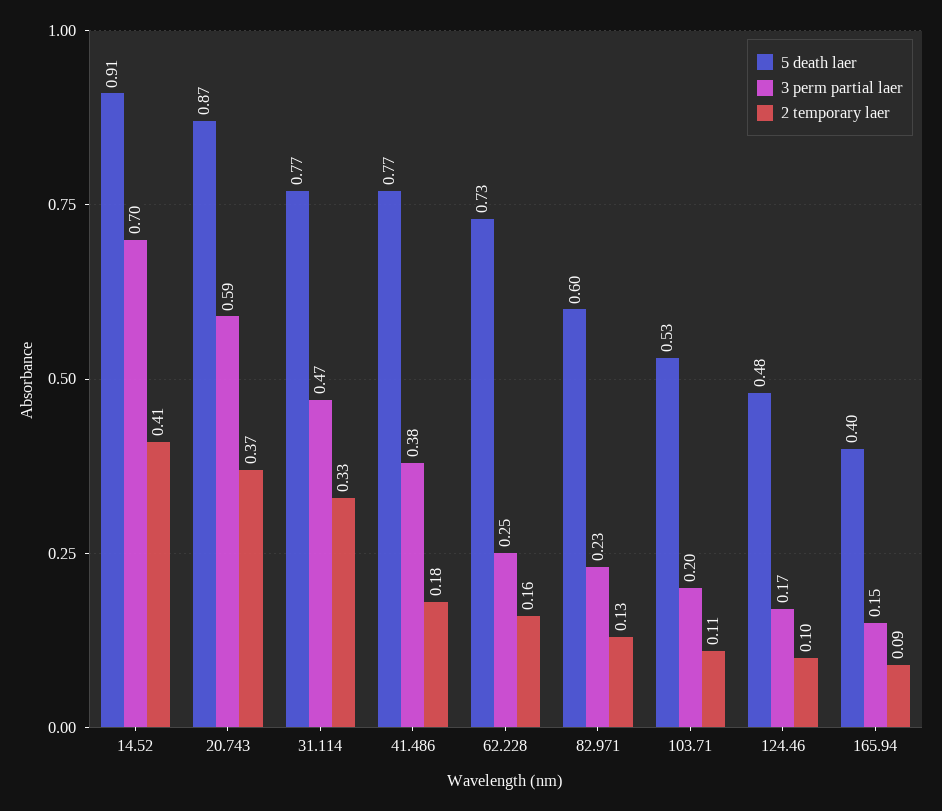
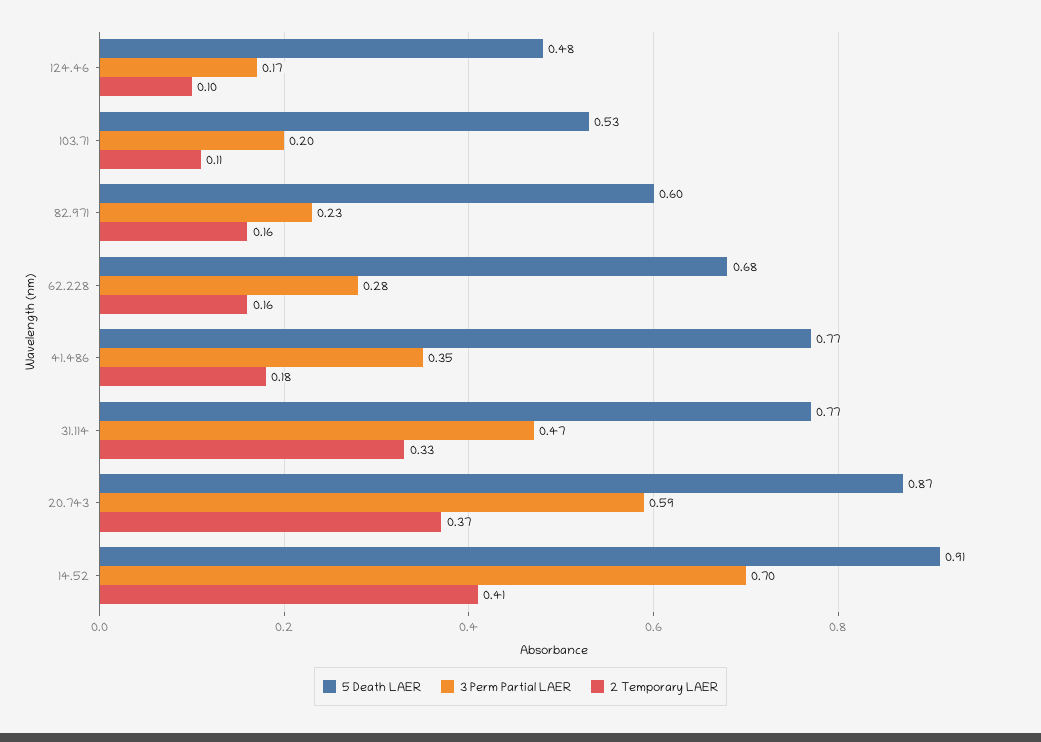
3 perm partial laer, 41.486: 0.38 -> 0.35
5 death laer, 62.228: 0.73 -> 0.68
3 perm partial laer, 62.228: 0.25 -> 0.28
2 temporary laer, 82.971: 0.13 -> 0.16
5 death laer, 165.94: 0.4 -> none
3 perm partial laer, 165.94: 0.15 -> none
2 temporary laer, 165.94: 0.09 -> none

